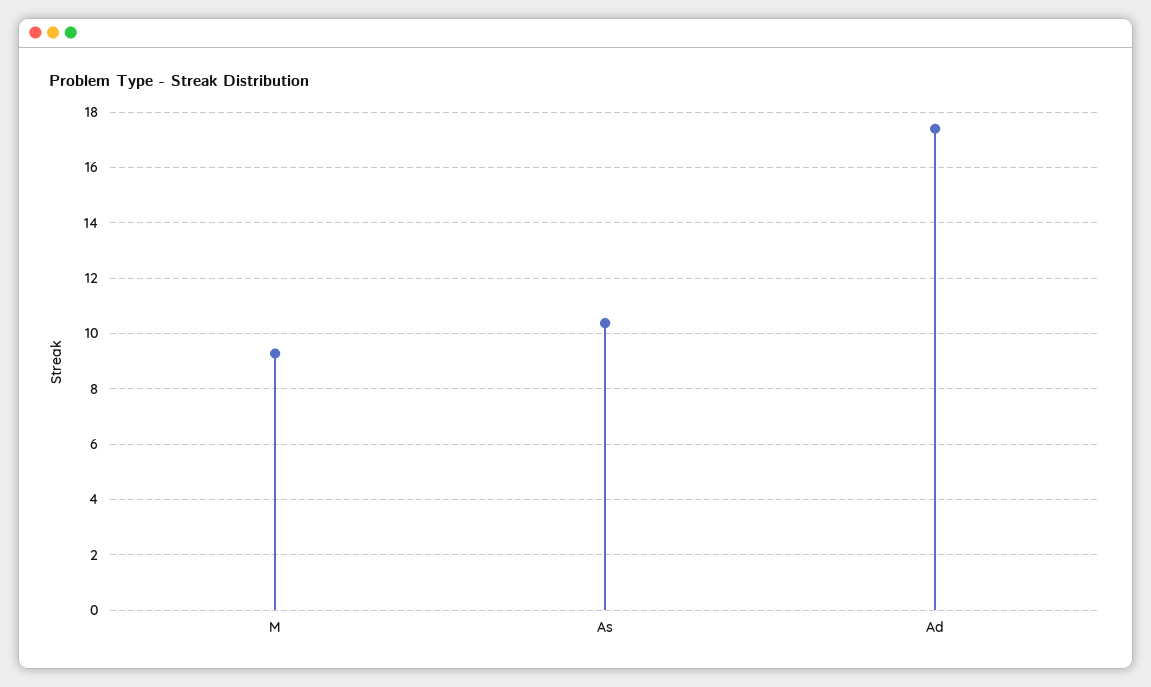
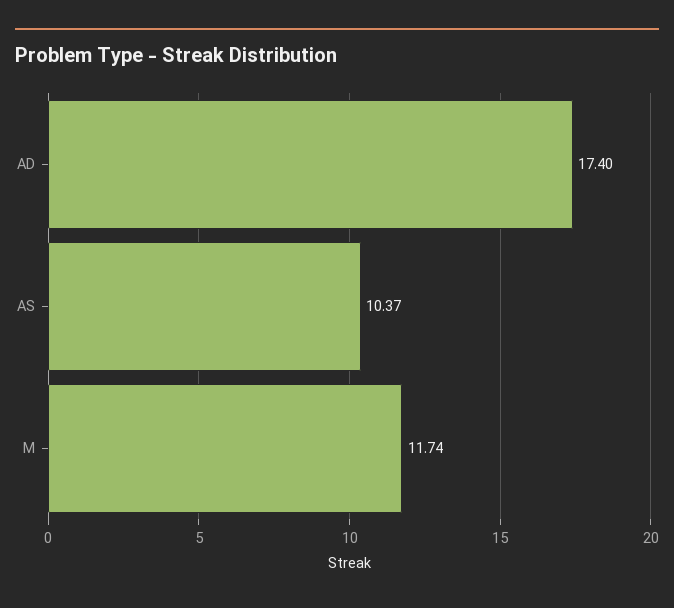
M: 9.25 -> 11.74

